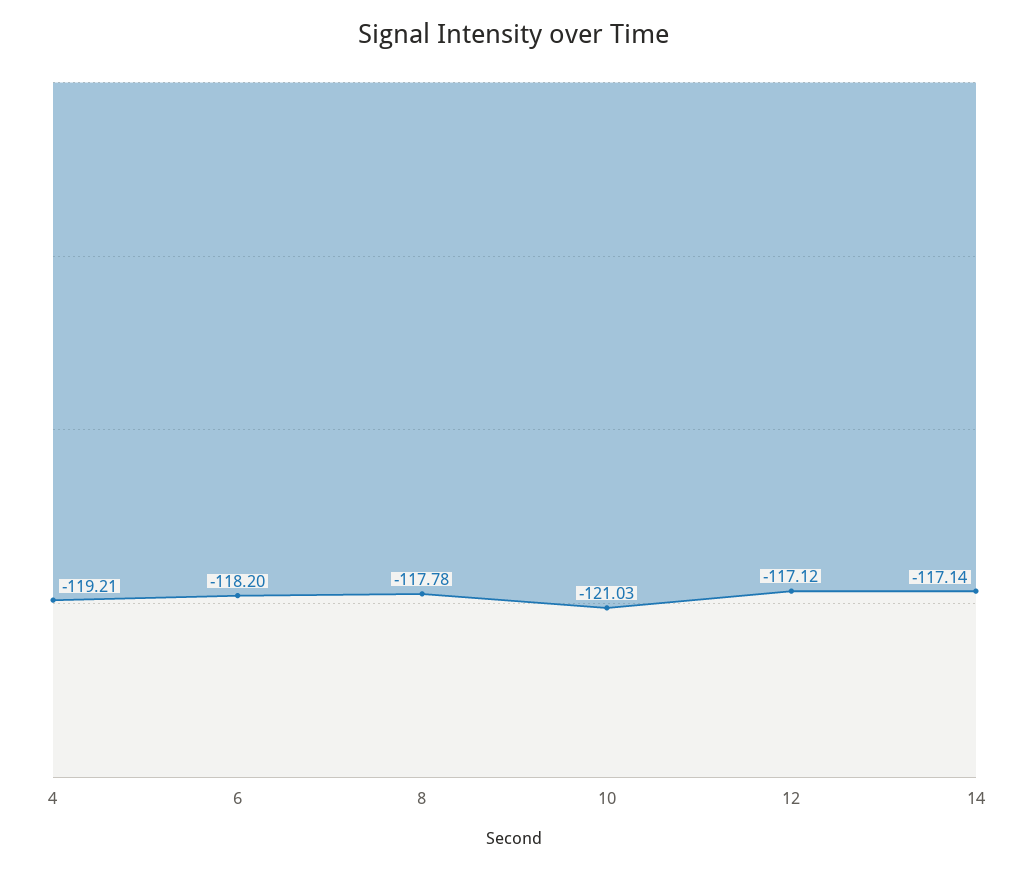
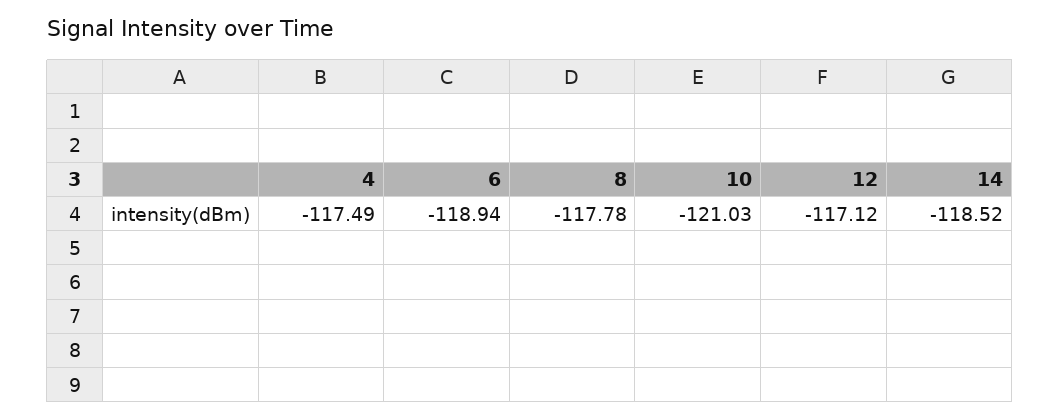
4: -119.21 -> -117.49
6: -118.2 -> -118.94
14: -117.14 -> -118.52

